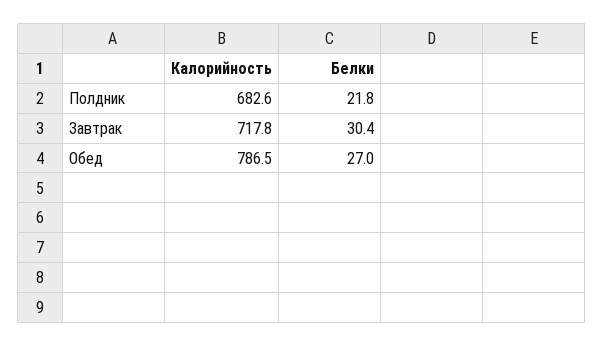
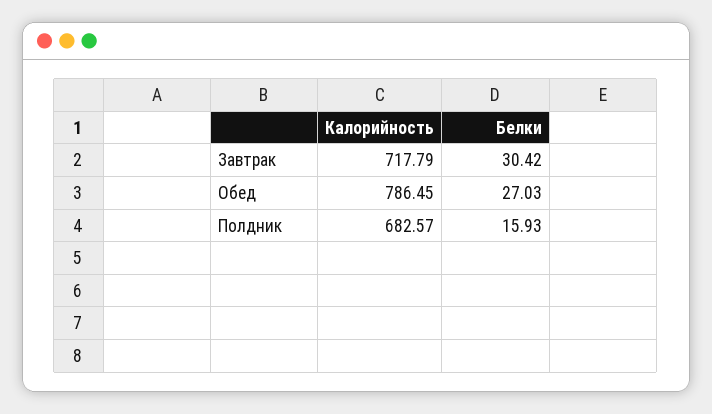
Белки, Полдник: 21.8 -> 15.93

